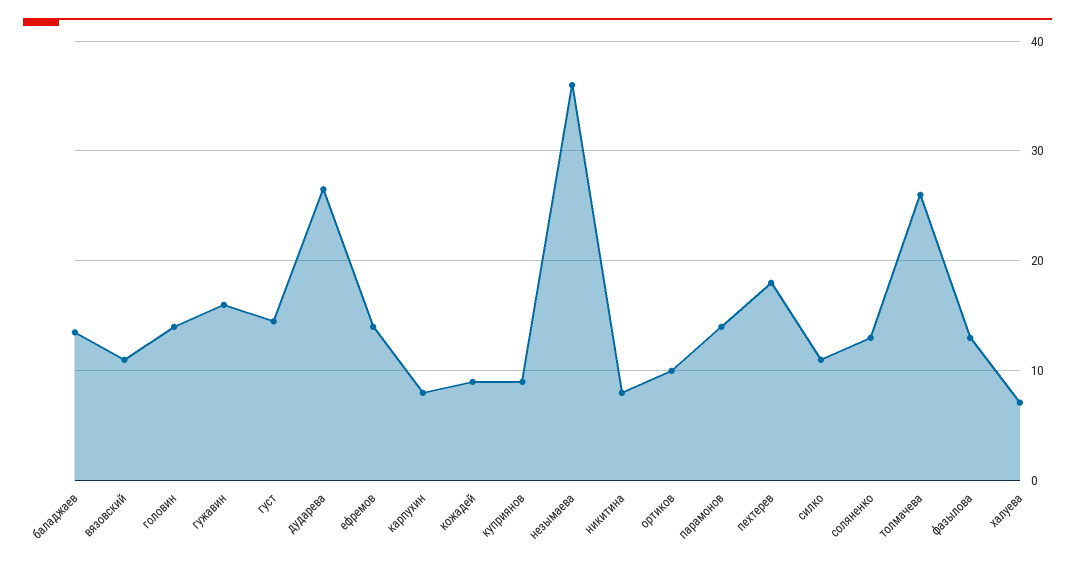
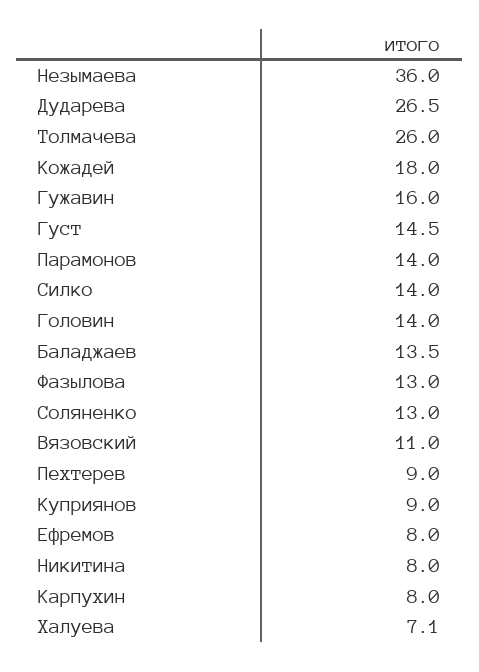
ефремов: 14 -> 8
кожадей: 9 -> 18
ортиков: 10 -> none
пехтерев: 18 -> 9
силко: 11 -> 14

